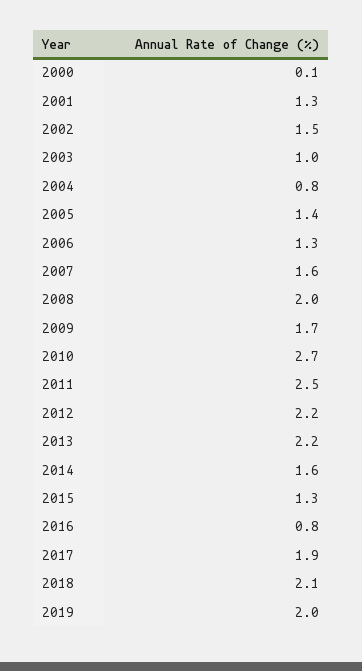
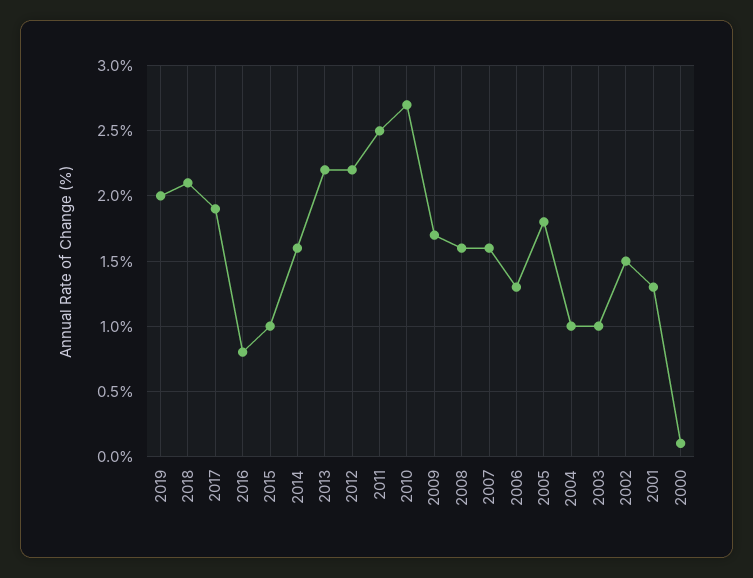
2004: 0.8 -> 1
2005: 1.4 -> 1.8
2008: 2 -> 1.6
2015: 1.3 -> 1

